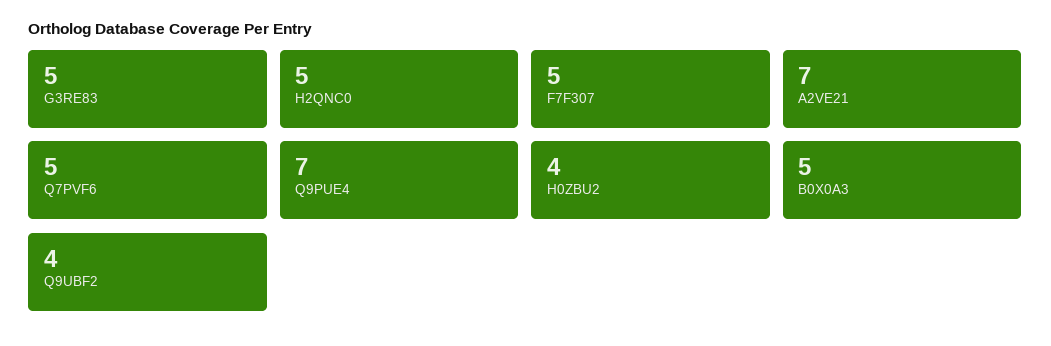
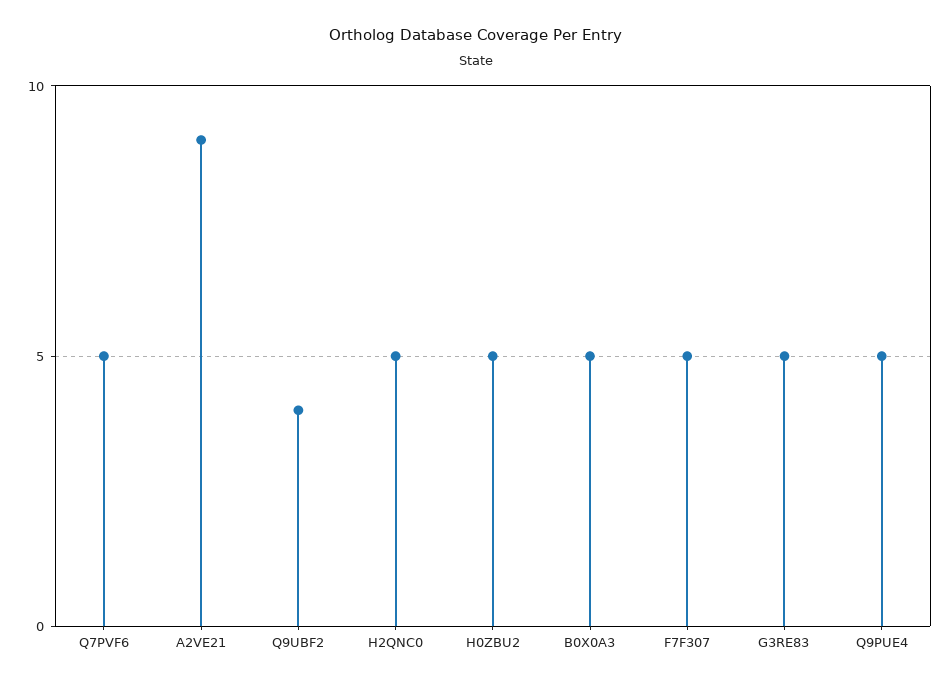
A2VE21: 7 -> 9
Q9PUE4: 7 -> 5
H0ZBU2: 4 -> 5

